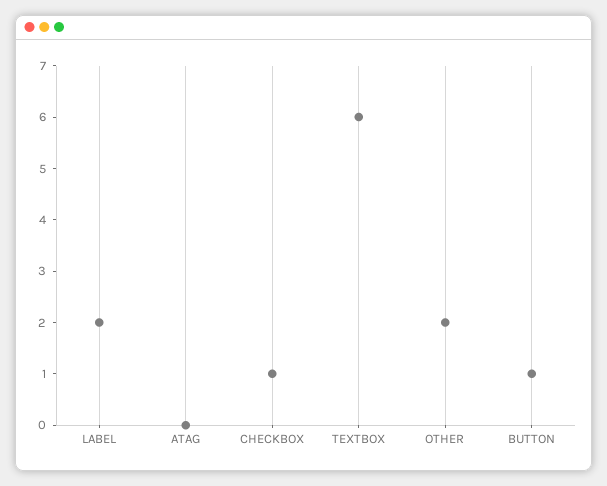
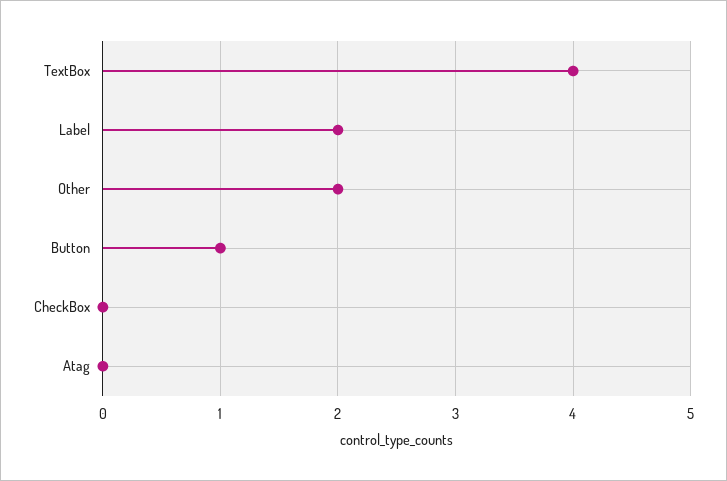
CHECKBOX: 1 -> 0
TEXTBOX: 6 -> 4

